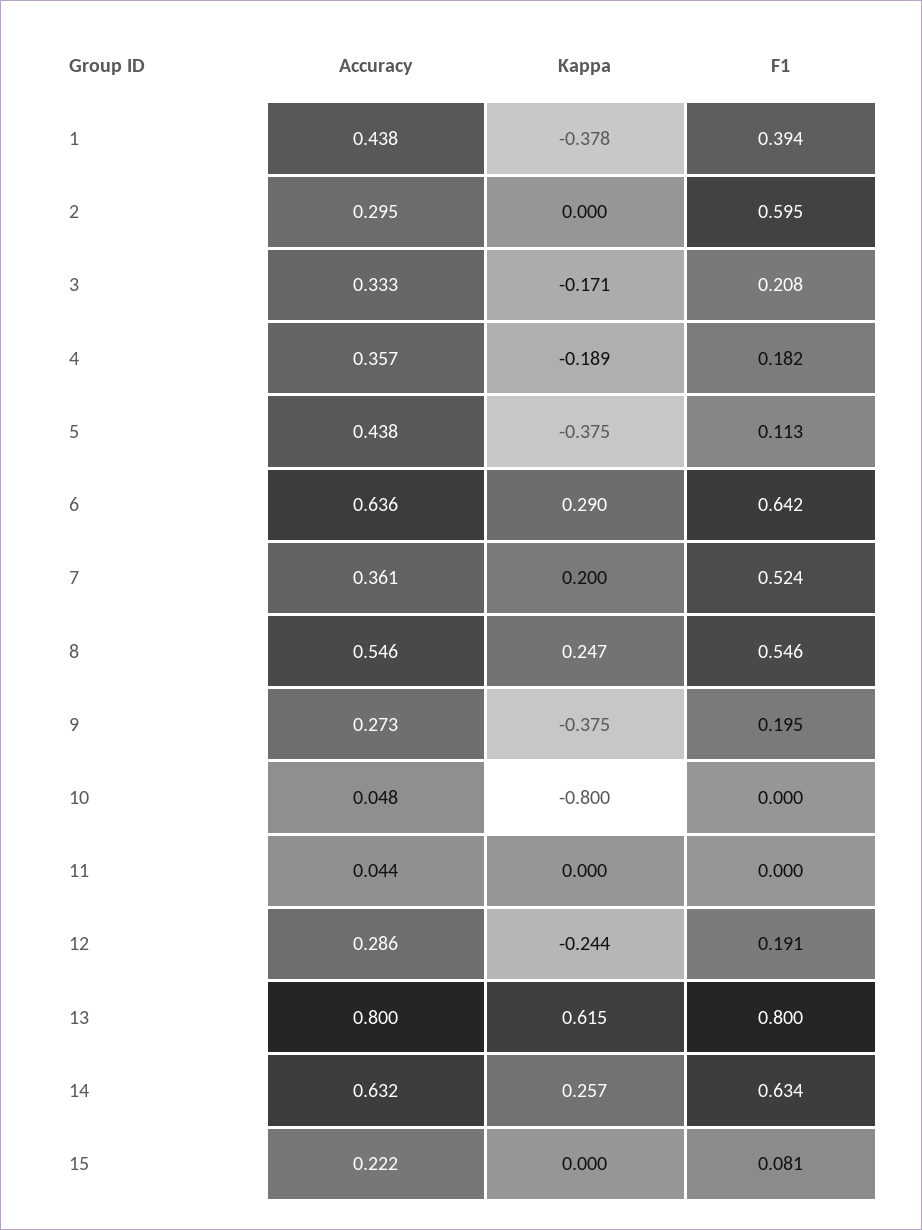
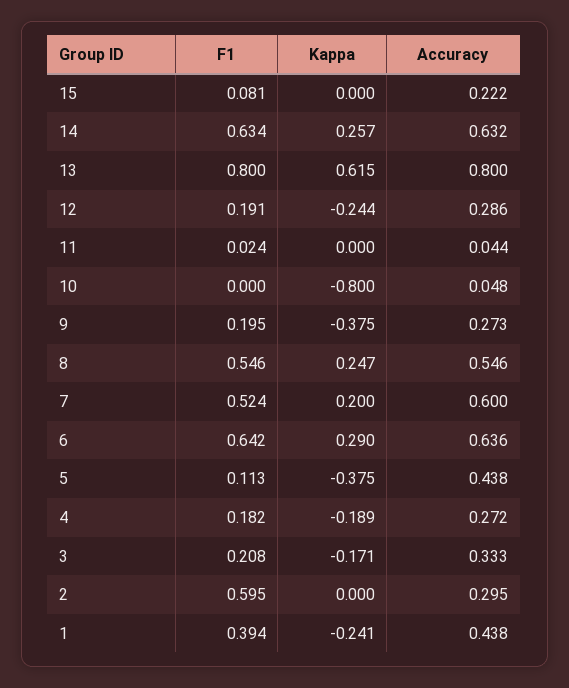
Kappa, 1: -0.378 -> -0.241
Accuracy, 4: 0.357 -> 0.272
Accuracy, 7: 0.361 -> 0.6
F1, 11: 0 -> 0.024

